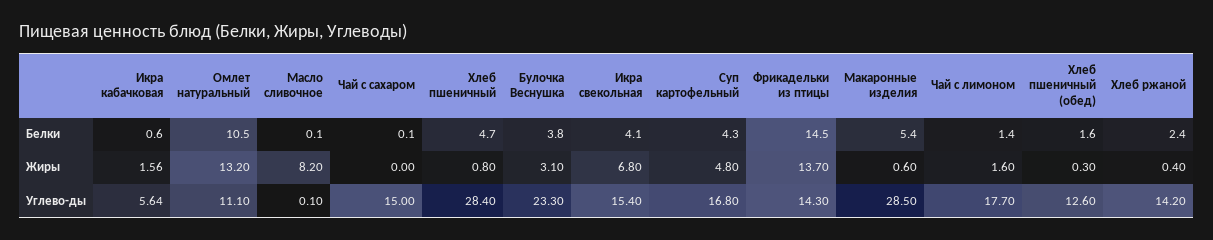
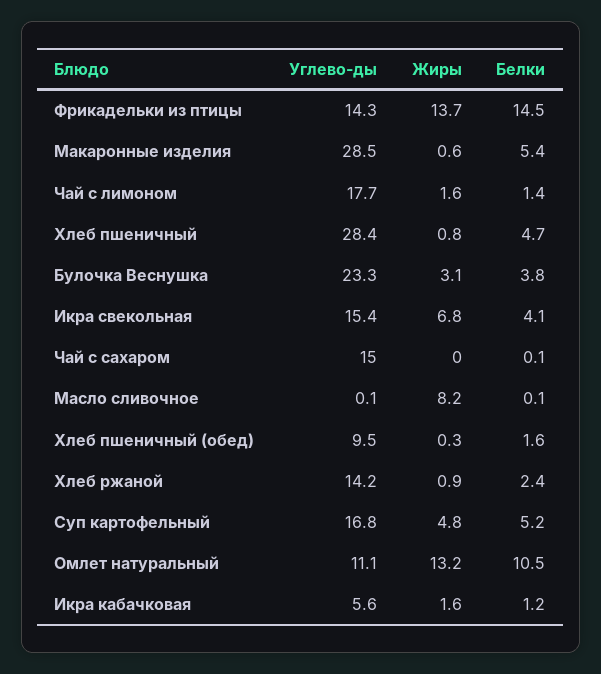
Икра кабачковая, Белки: 0.6 -> 1.2
Суп картофельный, Белки: 4.3 -> 5.2
Хлеб ржаной, Жиры: 0.4 -> 0.9
Хлеб пшеничный (обед), Углево-ды: 12.6 -> 9.5

